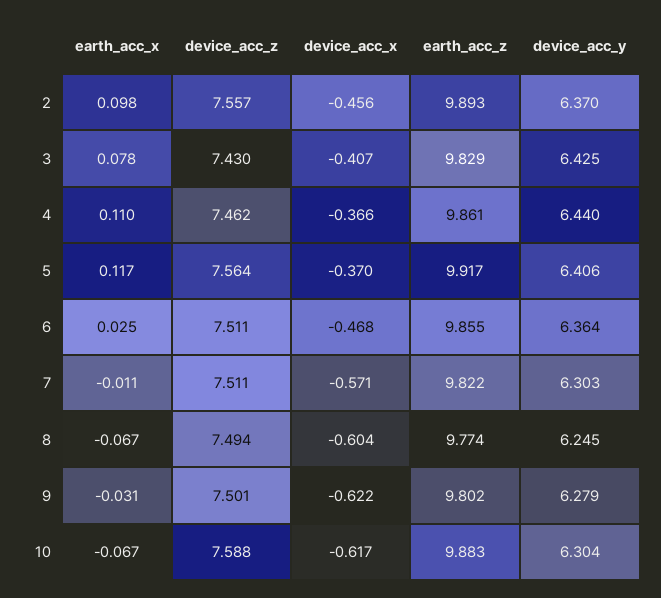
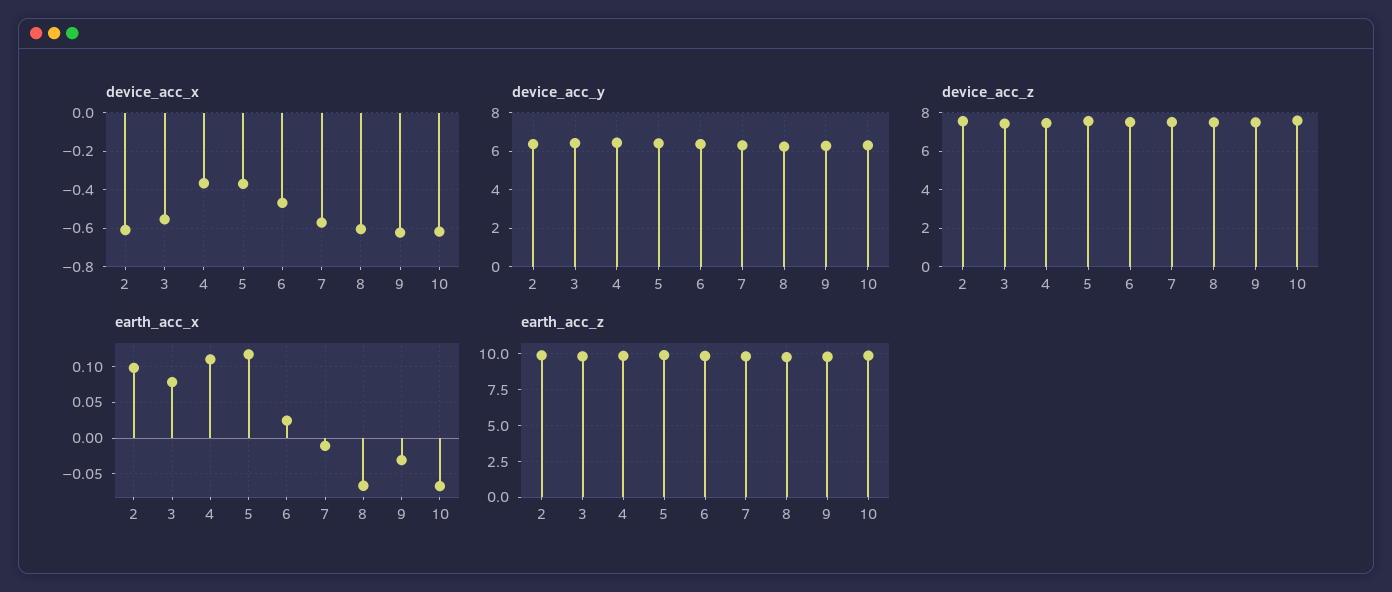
device_acc_x, 2: -0.456 -> -0.6
device_acc_x, 3: -0.407 -> -0.55

